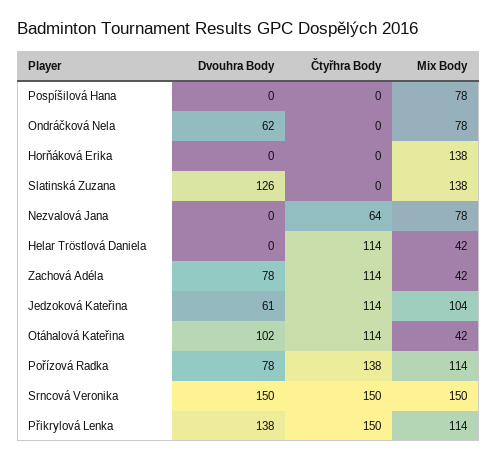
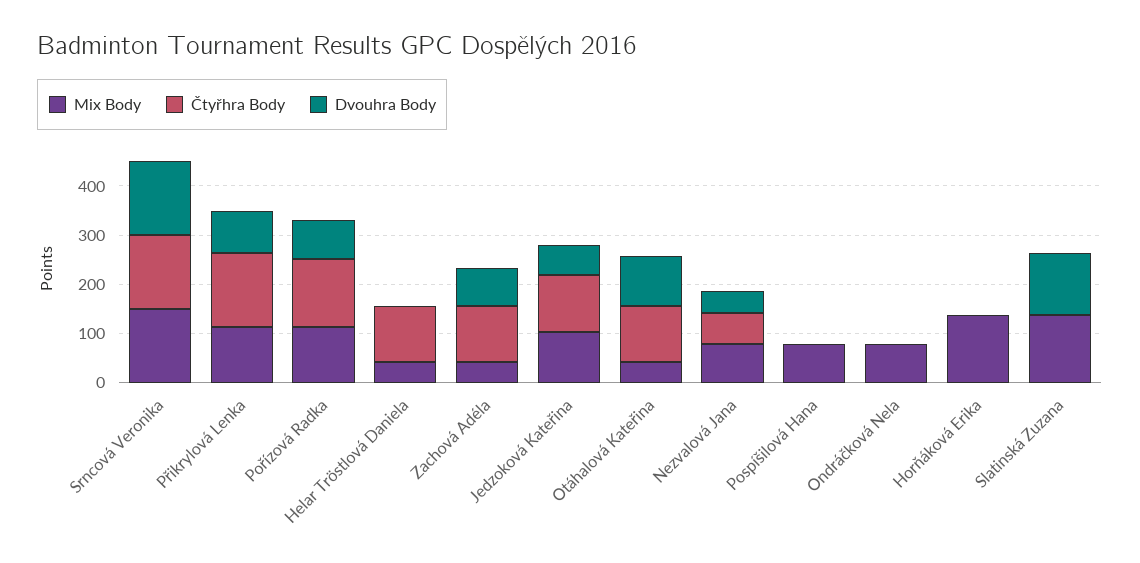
Dvouhra Body, Ondráčková Nela: 62 -> 0
Dvouhra Body, Nezvalová Jana: 0 -> 40
Dvouhra Body, Přikrylová Lenka: 138 -> 80

